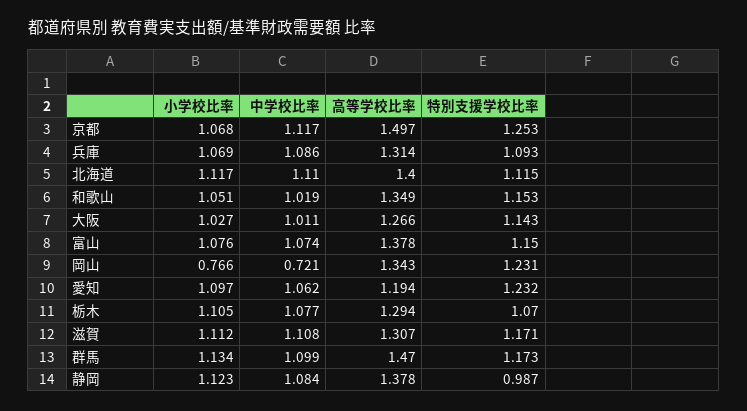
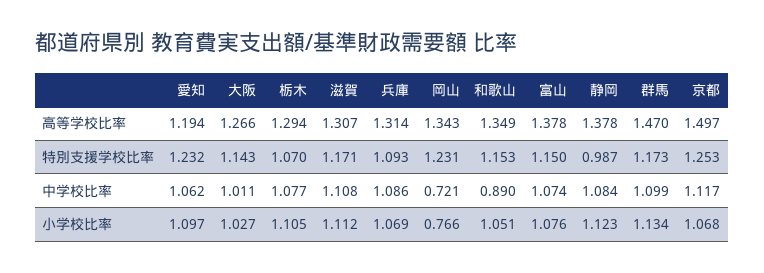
小学校比率, 北海道: 1.117 -> none
中学校比率, 北海道: 1.11 -> none
高等学校比率, 北海道: 1.4 -> none
特別支援学校比率, 北海道: 1.115 -> none
中学校比率, 和歌山: 1.019 -> 0.89

